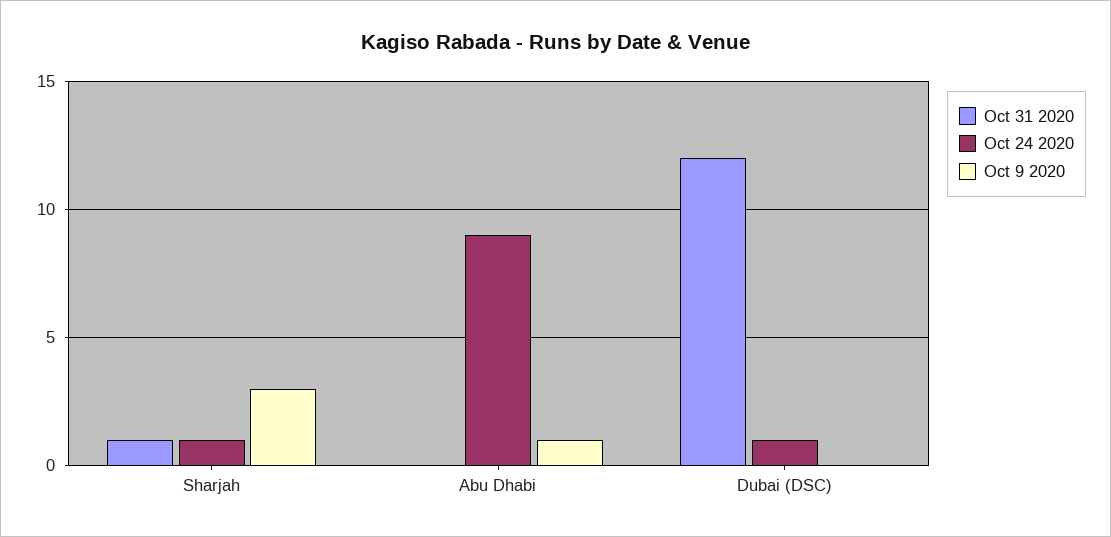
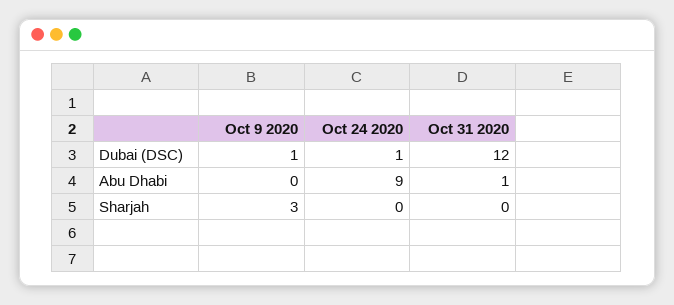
Oct 31 2020, Sharjah: 1 -> 0
Oct 24 2020, Sharjah: 1 -> 0
Oct 31 2020, Abu Dhabi: 0 -> 1
Oct 9 2020, Abu Dhabi: 1 -> 0
Oct 9 2020, Dubai (DSC): 0 -> 1

